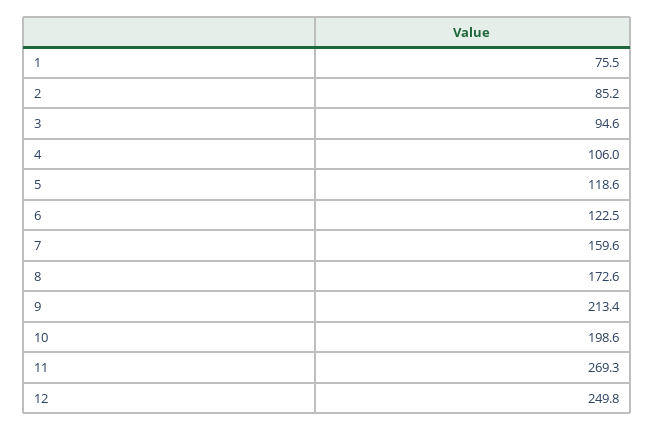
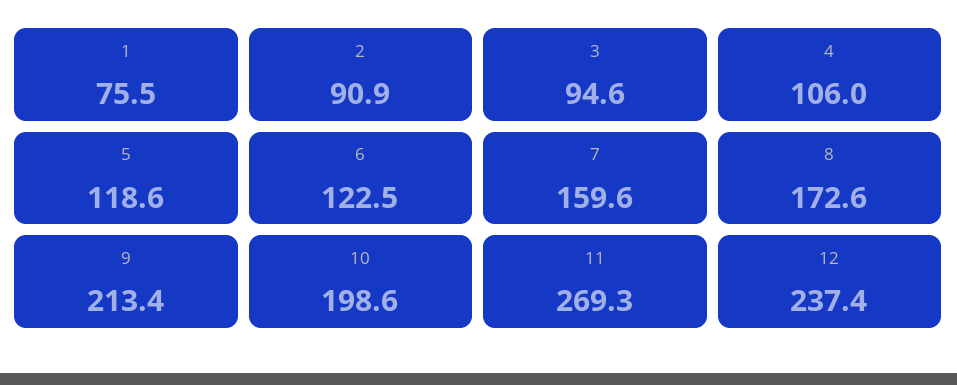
2: 85.2 -> 90.9
12: 249.8 -> 237.4

